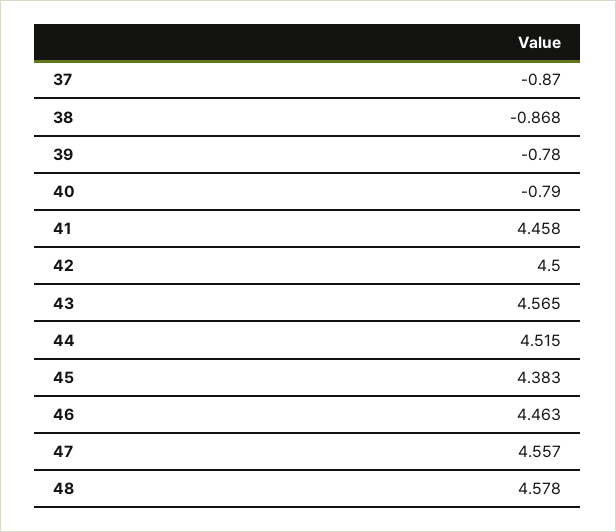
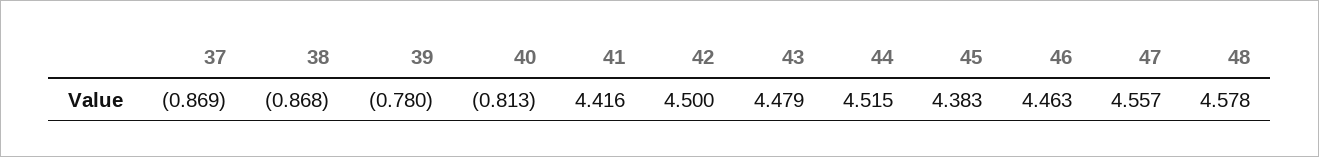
37: -0.87 -> -0.869
40: -0.79 -> -0.813
41: 4.458 -> 4.416
43: 4.565 -> 4.479

